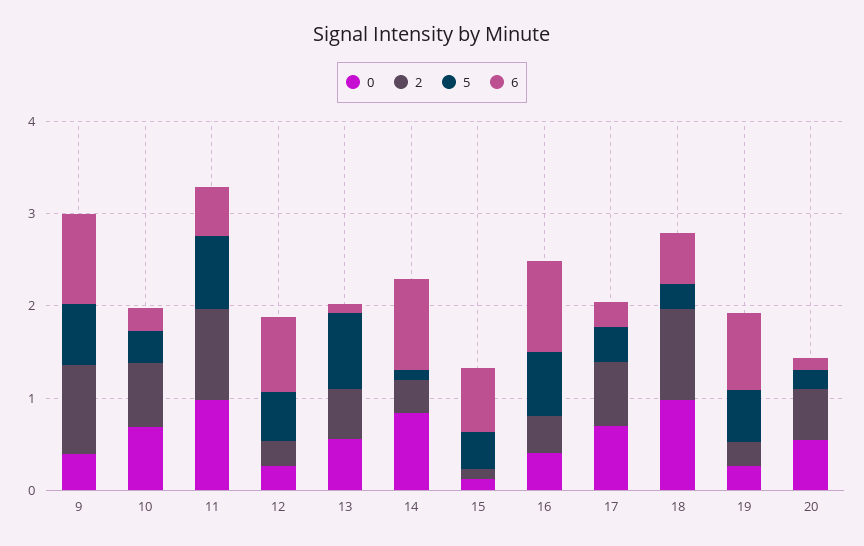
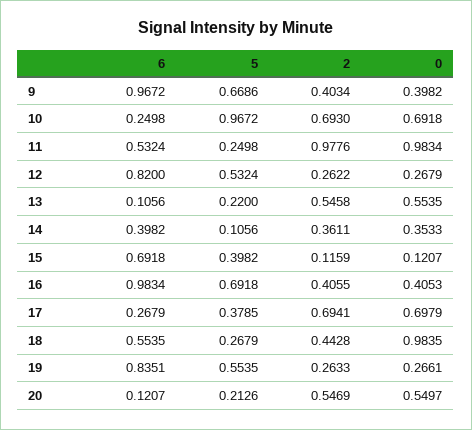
2, 9: 1 -> 0.4034
5, 10: 0.4 -> 0.9672
5, 11: 0.8 -> 0.2498
5, 13: 0.8 -> 0.22
0, 14: 0.8 -> 0.3533
6, 14: 1 -> 0.3982
2, 18: 1 -> 0.4428

